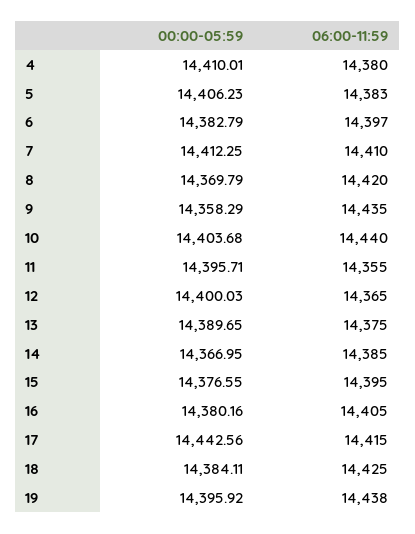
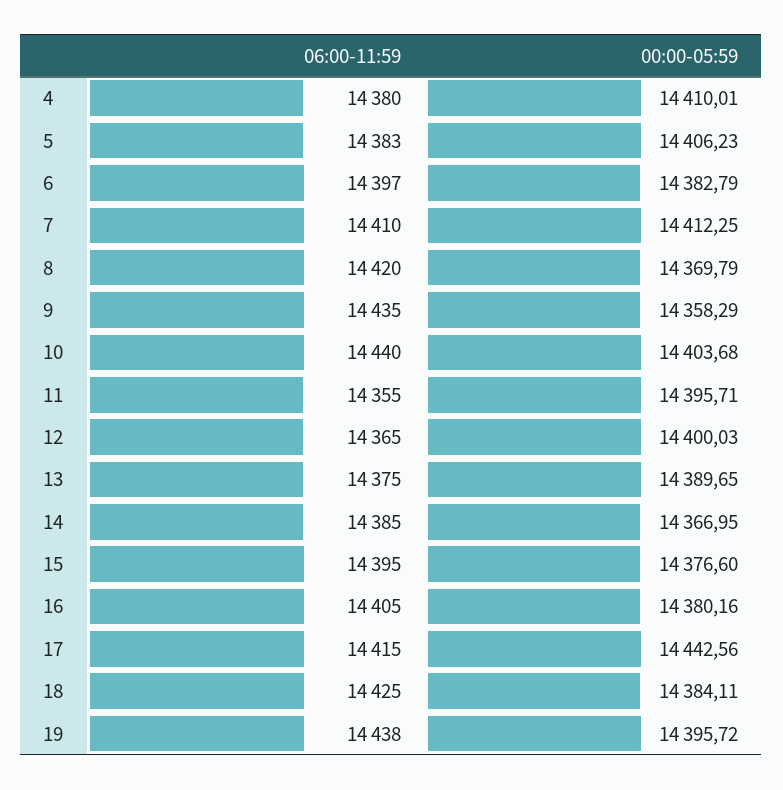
00:00-05:59, 15: 14376.55 -> 14376.6
00:00-05:59, 19: 14395.92 -> 14395.72

